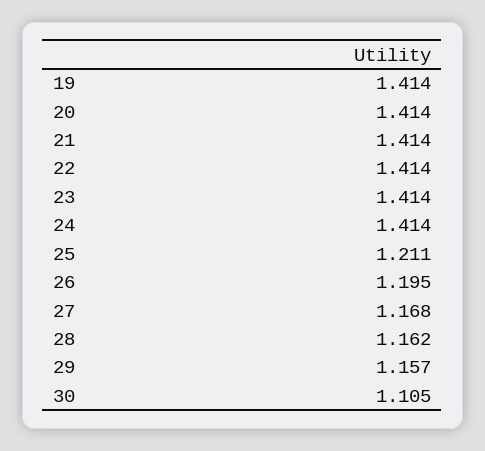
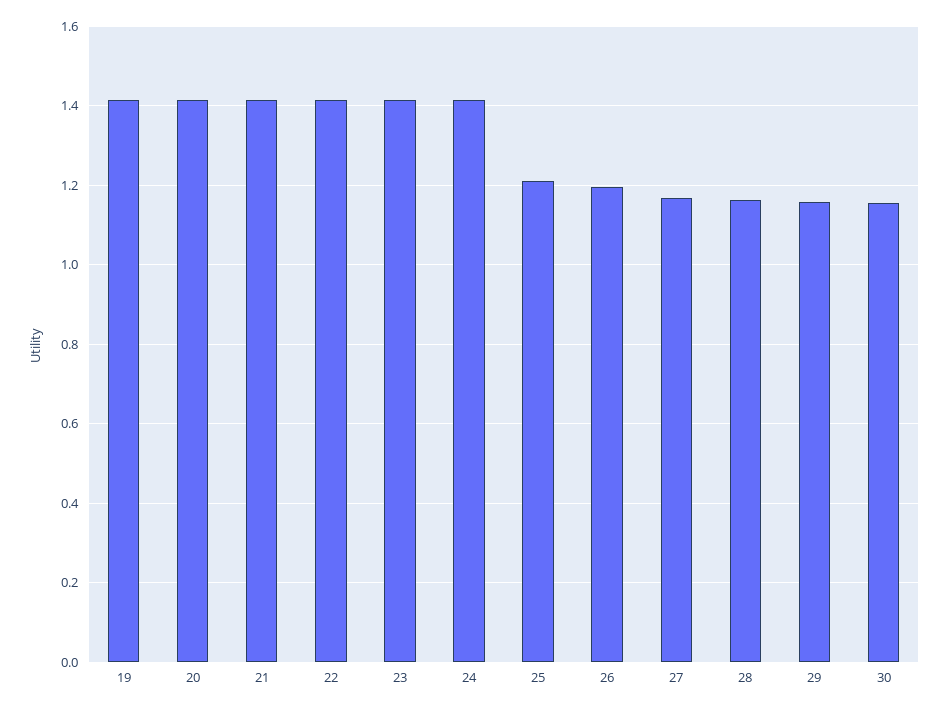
30: 1.105 -> 1.16

